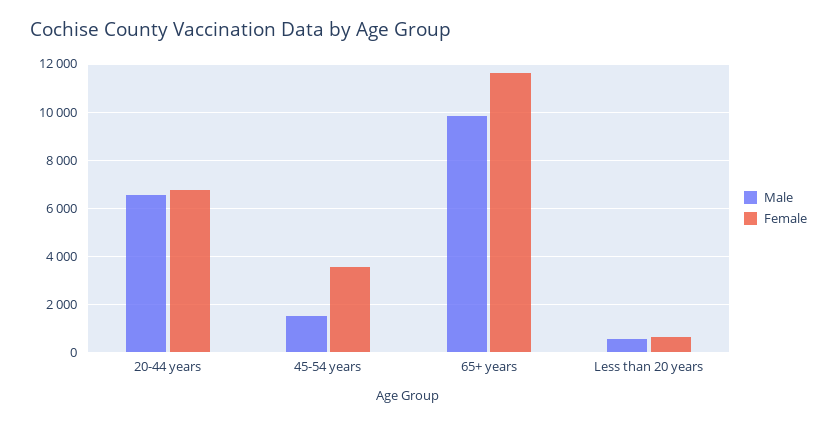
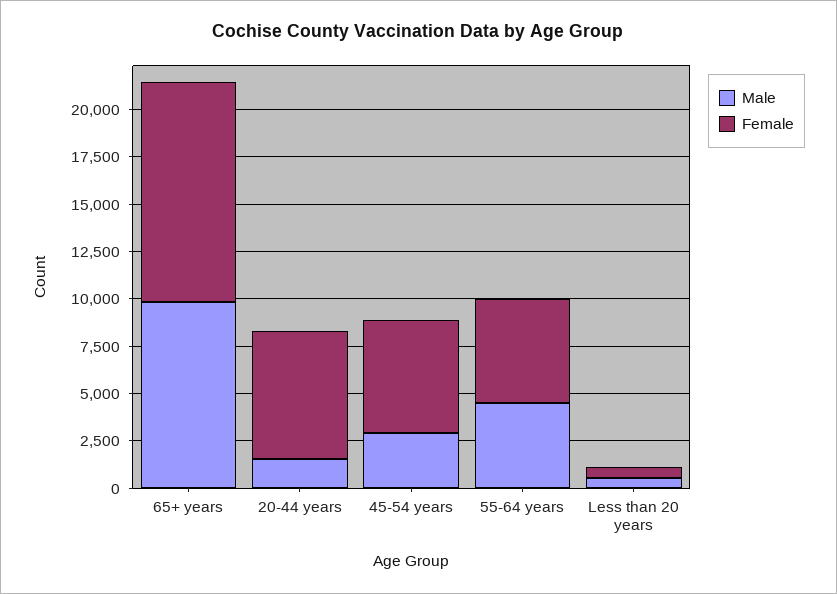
Male, 20-44 years: 6500 -> 1500
Male, 45-54 years: 1500 -> 3000
Female, 45-54 years: 3500 -> 6000
Male, 55-64 years: none -> 4500
Female, 55-64 years: none -> 5500

